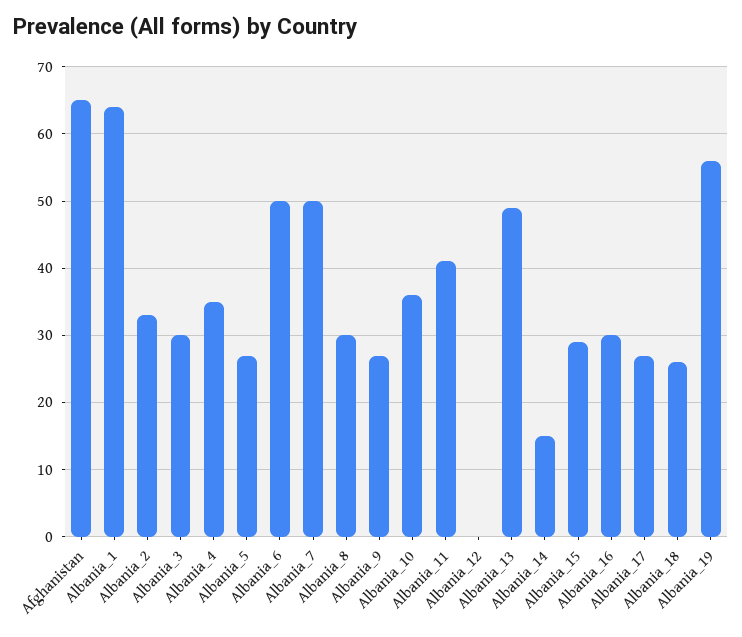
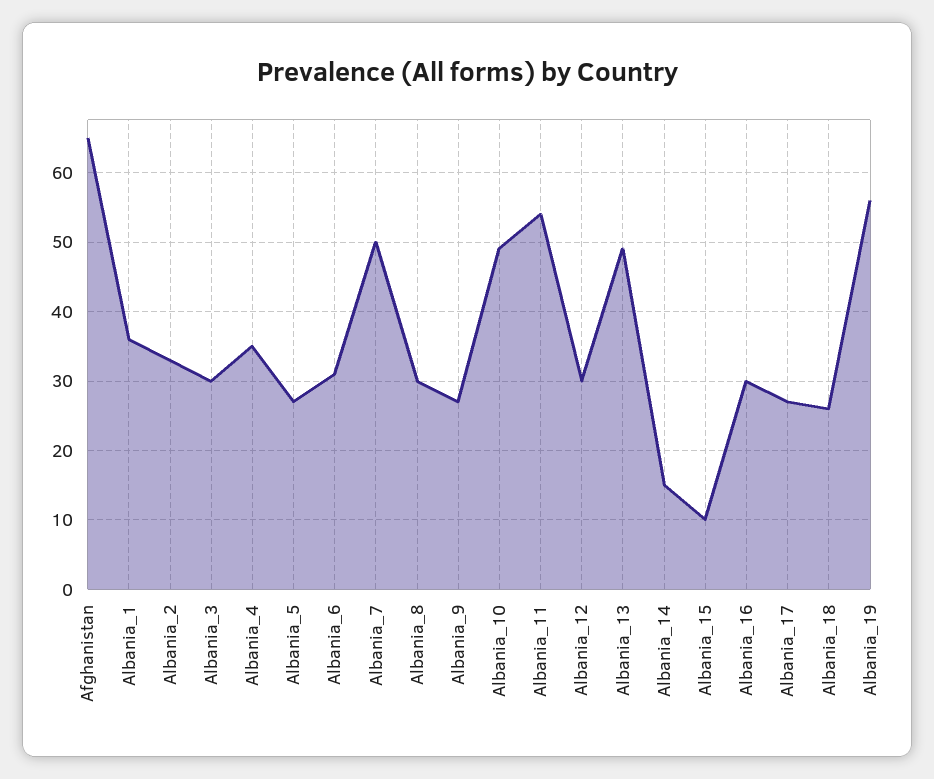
Albania_1: 64 -> 36
Albania_6: 50 -> 31
Albania_10: 36 -> 49
Albania_11: 41 -> 54
Albania_12: 0 -> 30
Albania_15: 29 -> 10

